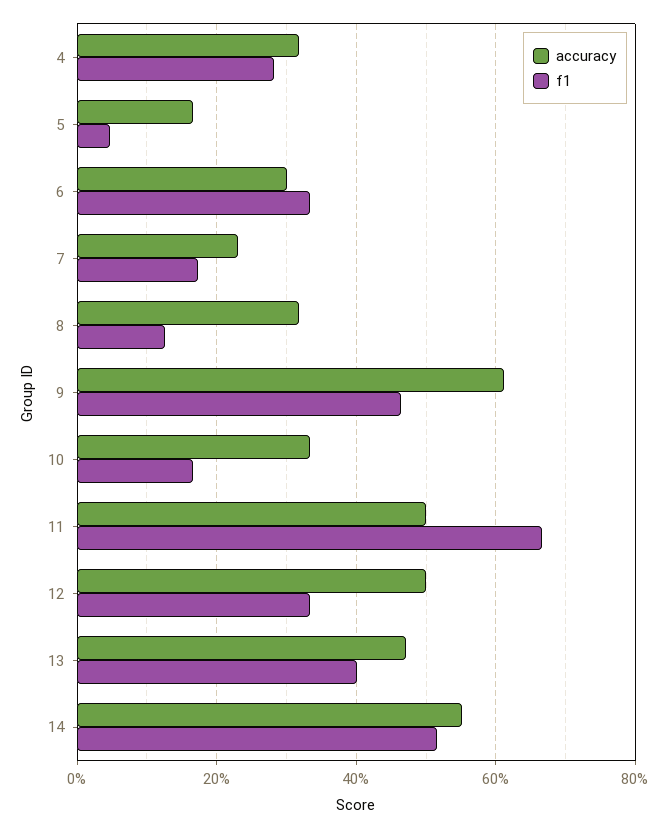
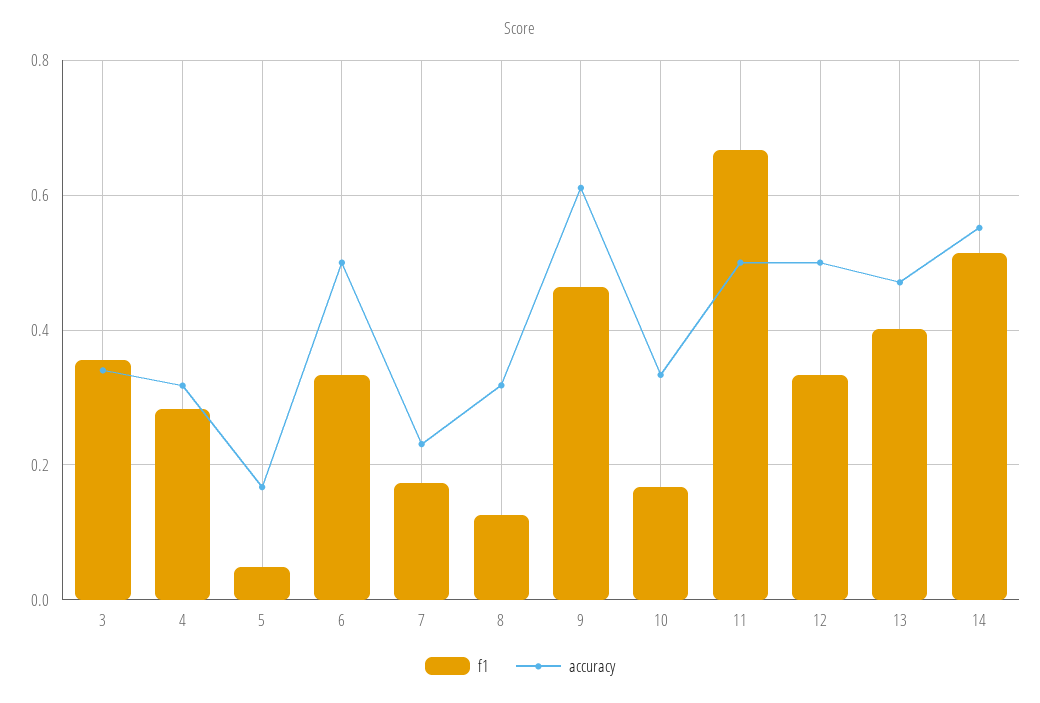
accuracy, 6: 0.3 -> 0.5
f1, 3: none -> 0.36
accuracy, 3: none -> 0.34

